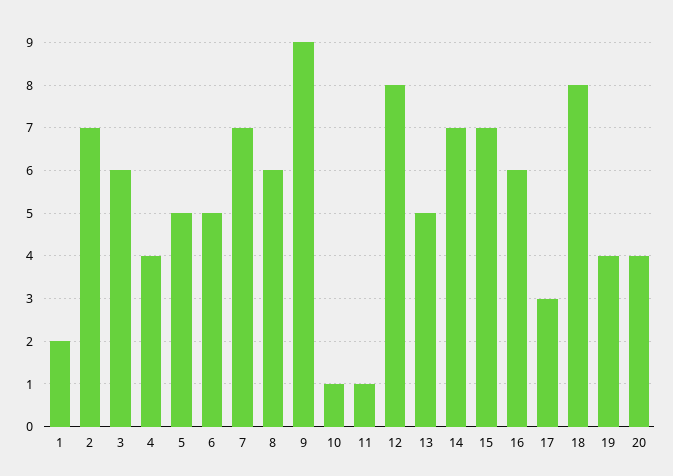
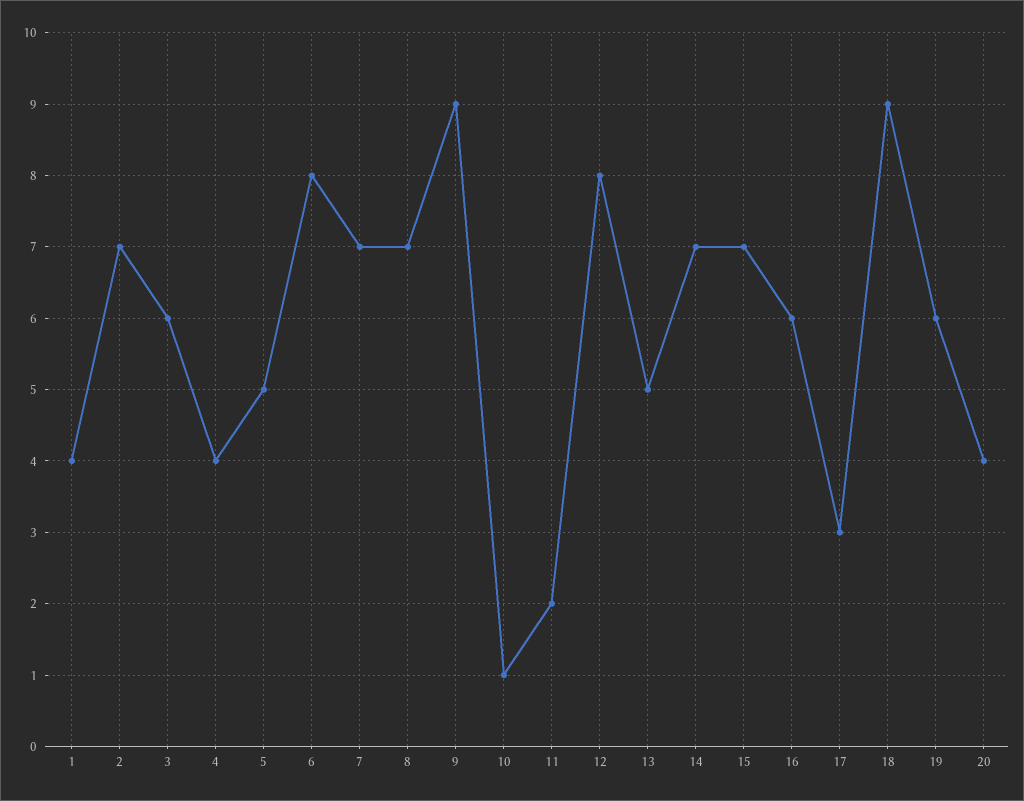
1: 2 -> 4
6: 5 -> 8
8: 6 -> 7
11: 1 -> 2
18: 8 -> 9
19: 4 -> 6

